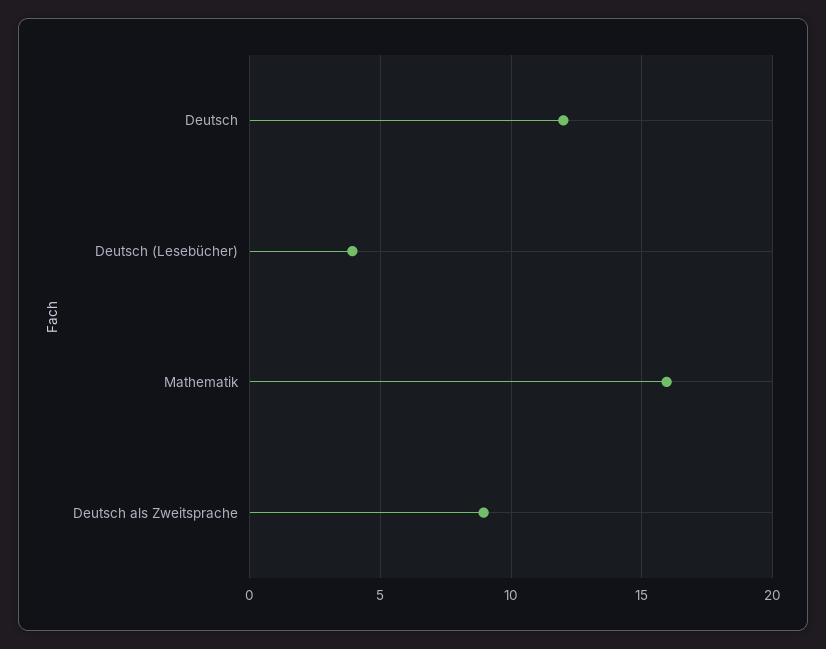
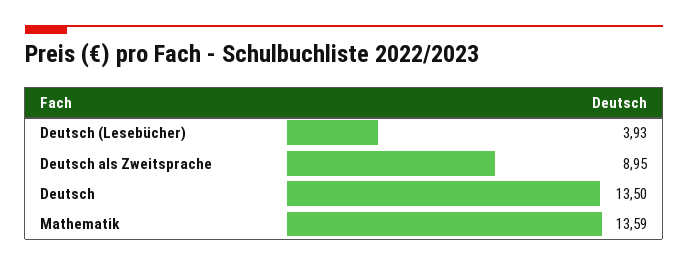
Deutsch: 12 -> 13.5
Mathematik: 16 -> 13.59

